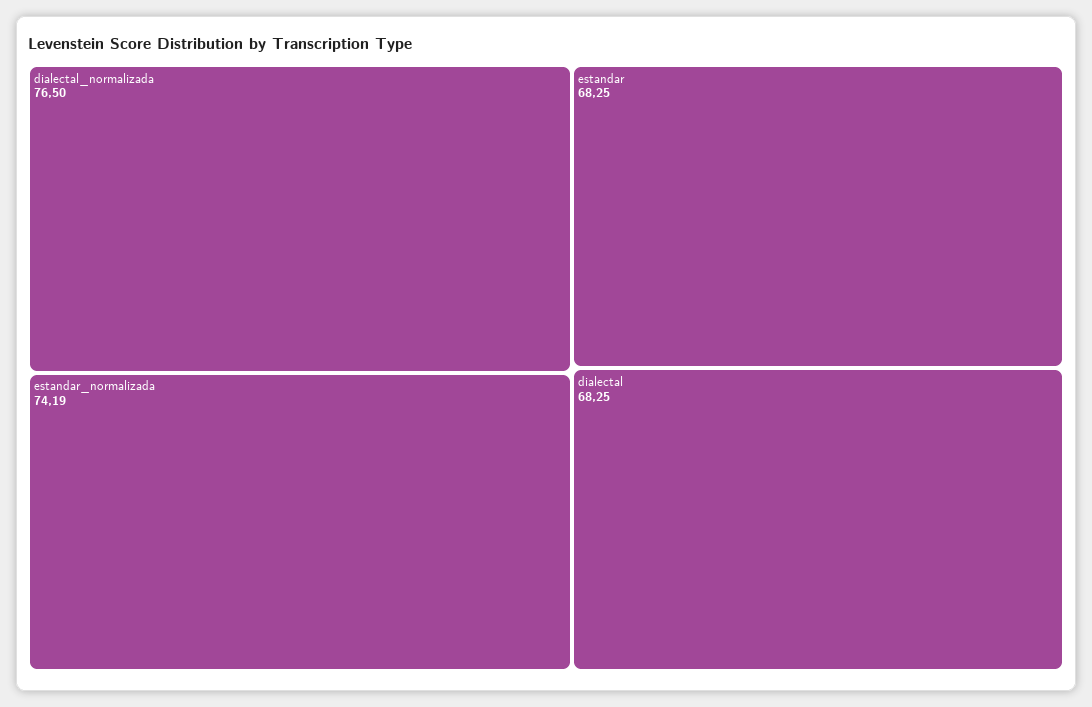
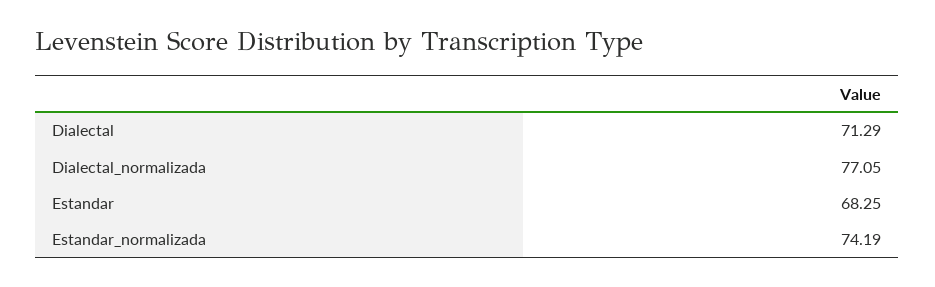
dialectal_normalizada: 76.5 -> 77.05
dialectal: 68.25 -> 71.29

